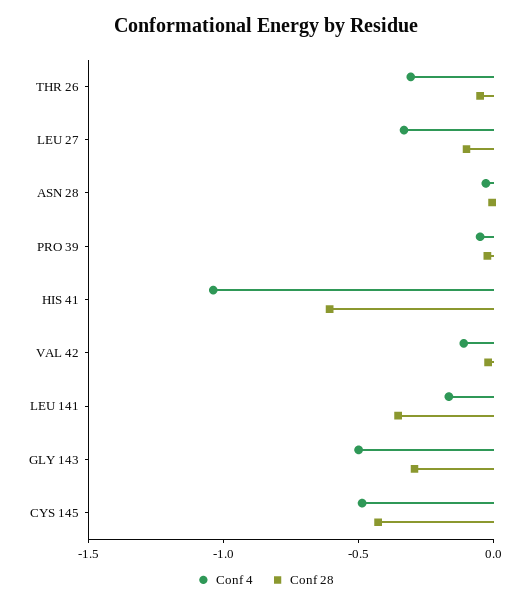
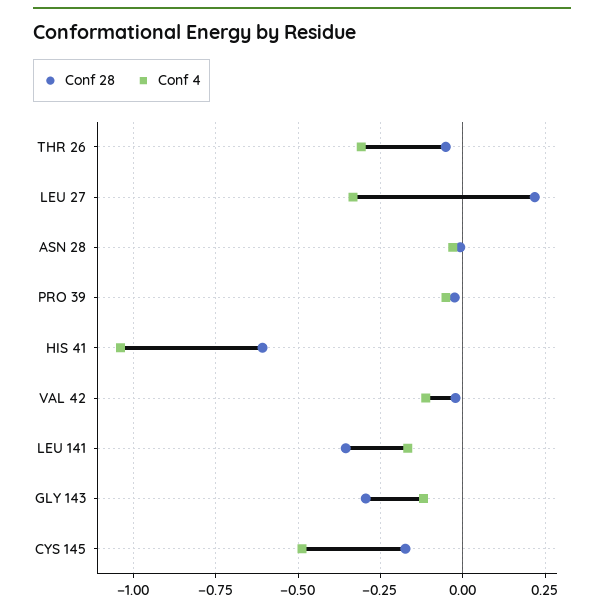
Conf 28, LEU 27: -0.1 -> 0.225
Conf 4, GLY 143: -0.5 -> -0.125
Conf 28, CYS 145: -0.4 -> -0.175

